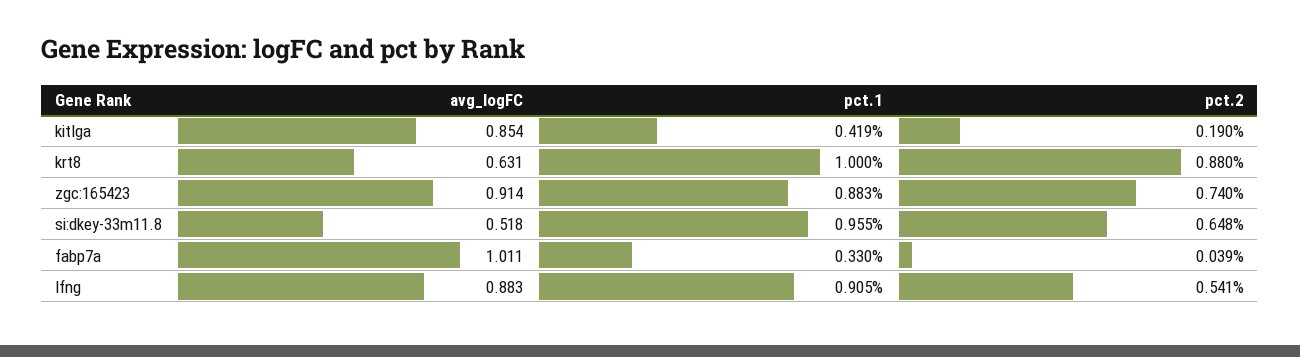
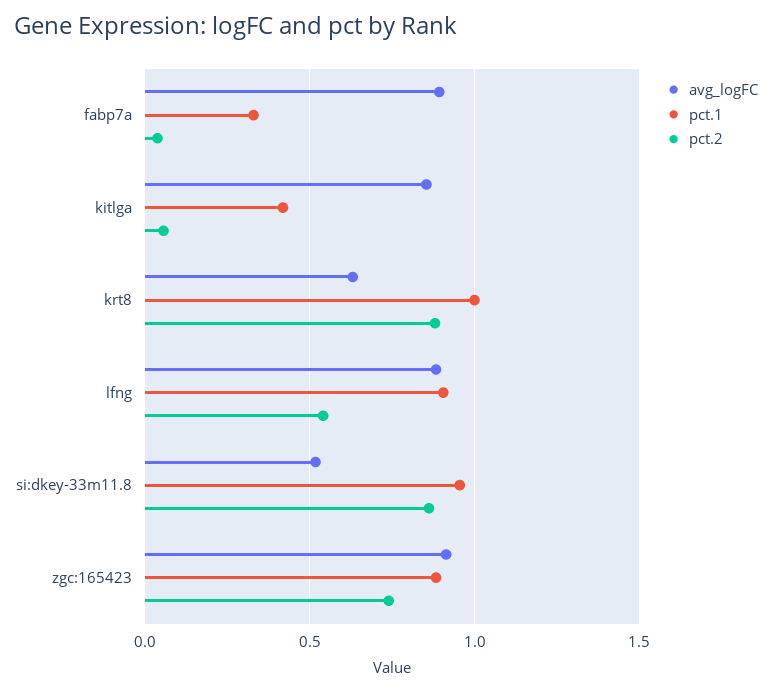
pct.2, kitlga: 0.19 -> 0.05
pct.2, si:dkey-33m11.8: 0.648 -> 0.85
avg_logFC, fabp7a: 1.011 -> 0.9

